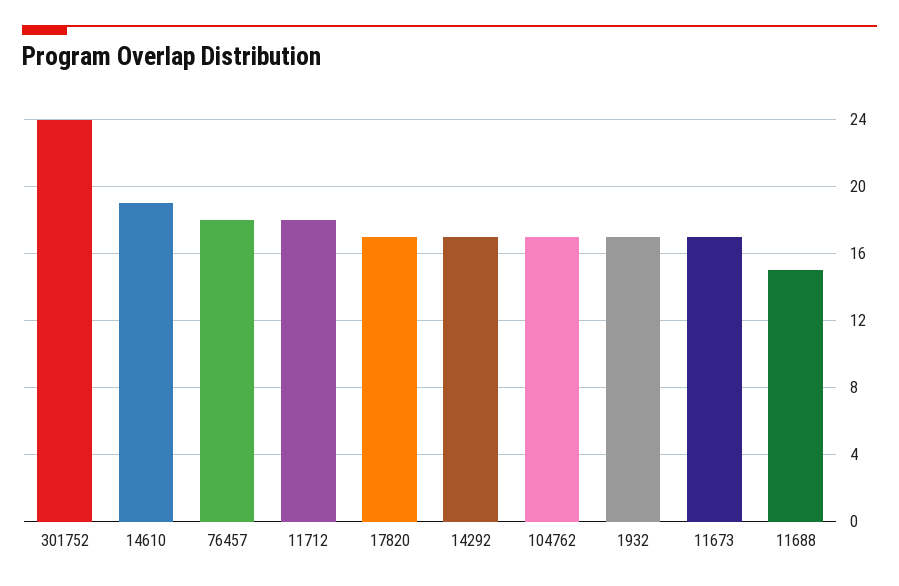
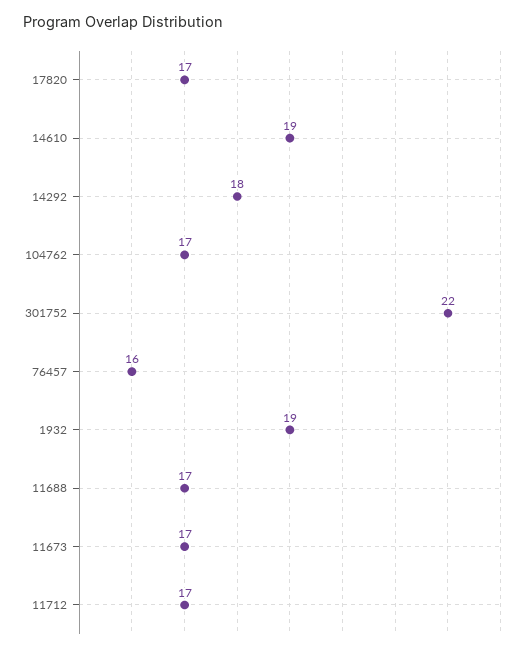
301752: 24 -> 22
76457: 18 -> 16
11712: 18 -> 17
14292: 17 -> 18
1932: 17 -> 19
11688: 15 -> 17

